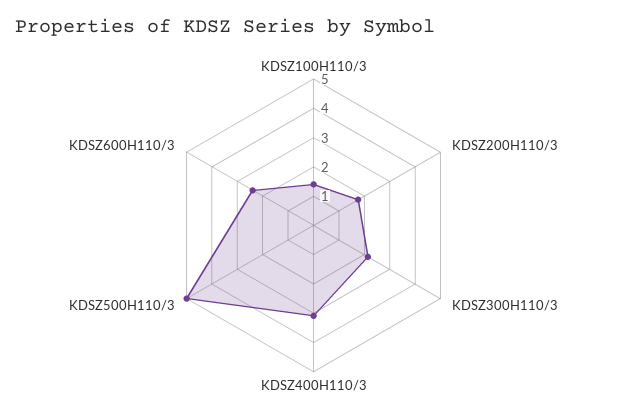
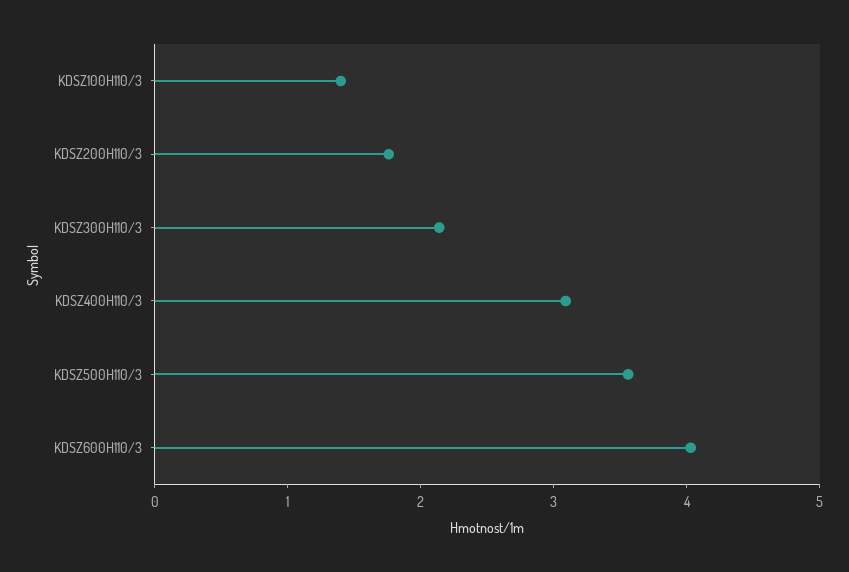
KDSZ500H110/3: 5 -> 3.6
KDSZ600H110/3: 2.5 -> 4

